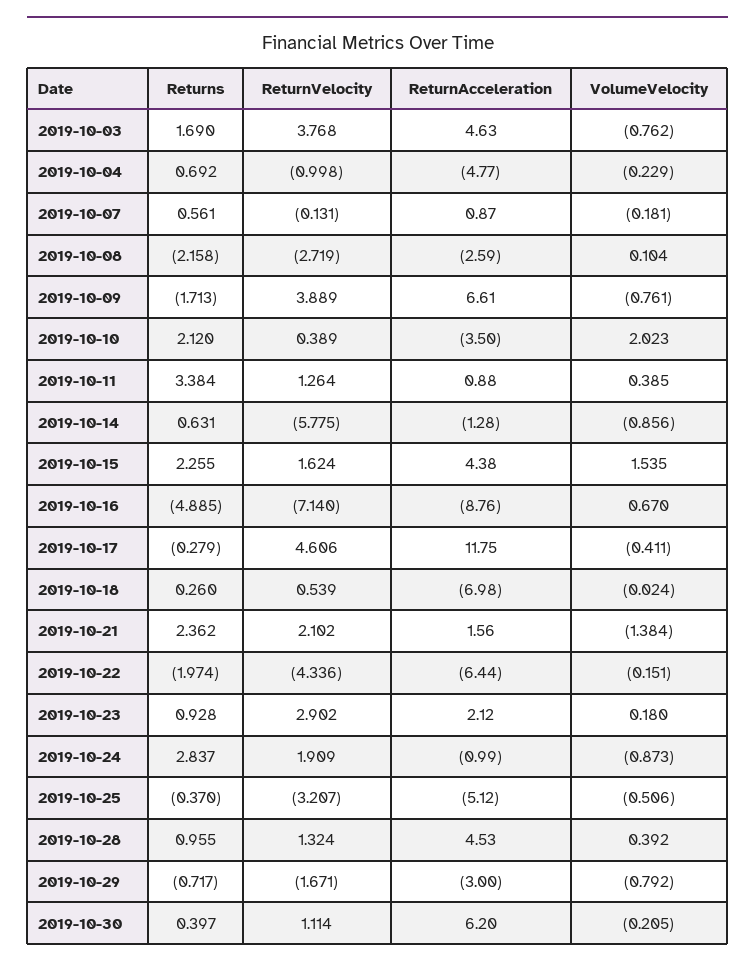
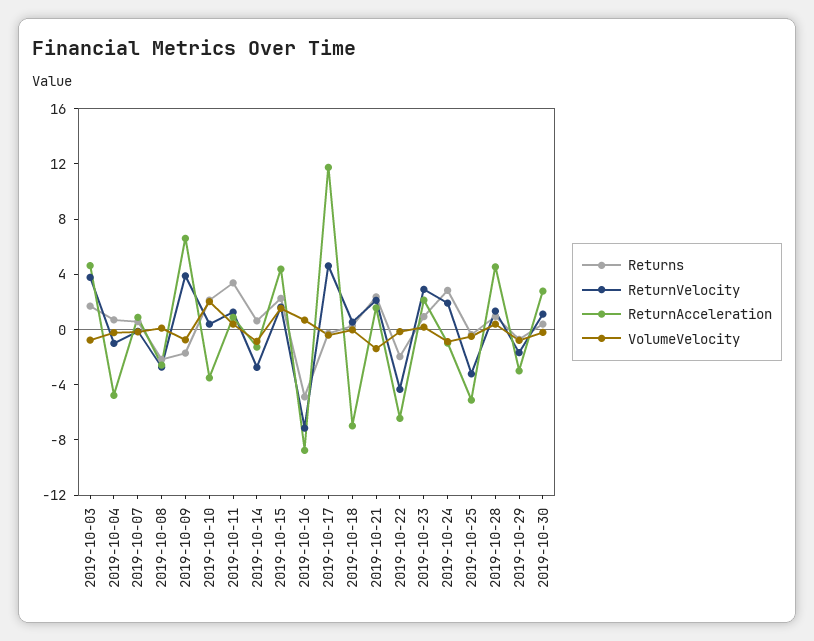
ReturnVelocity, 2019-10-14: -5.775 -> -3
ReturnAcceleration, 2019-10-30: 6.2 -> 3

